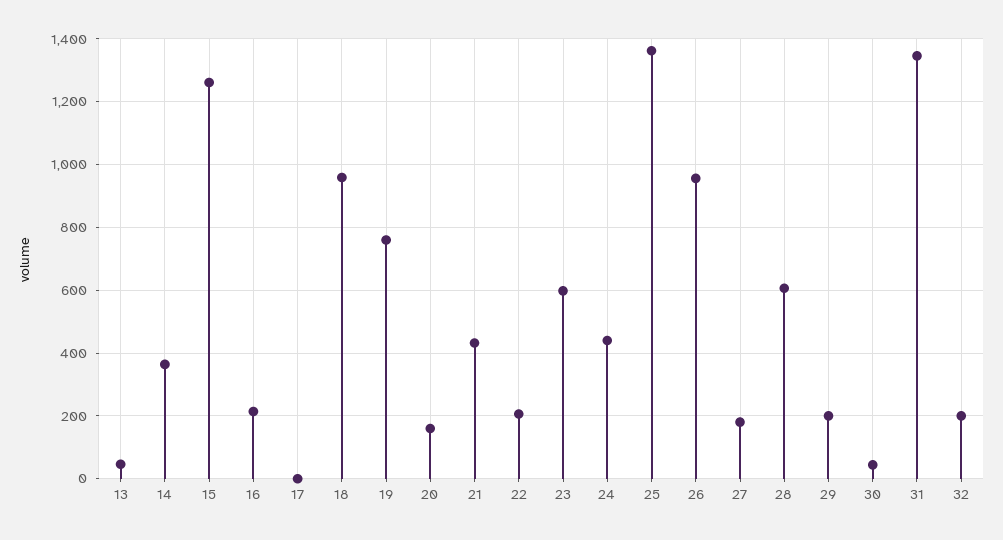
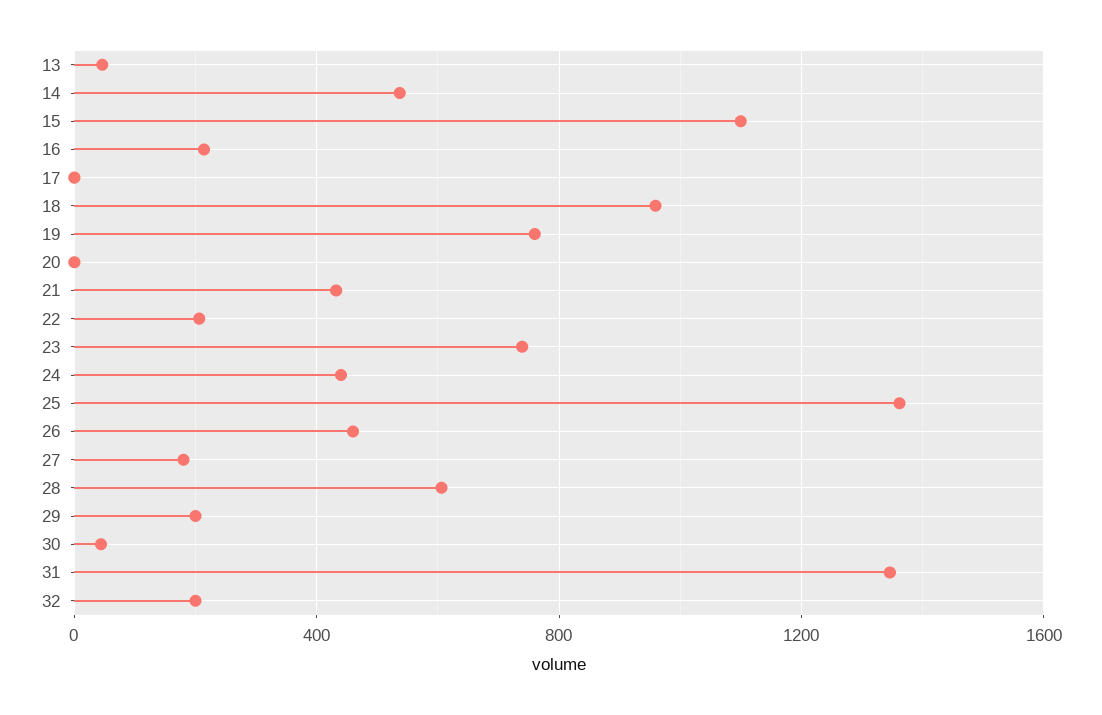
14: 360 -> 550
15: 1260 -> 1100
20: 160 -> 0
23: 600 -> 750
26: 960 -> 450

